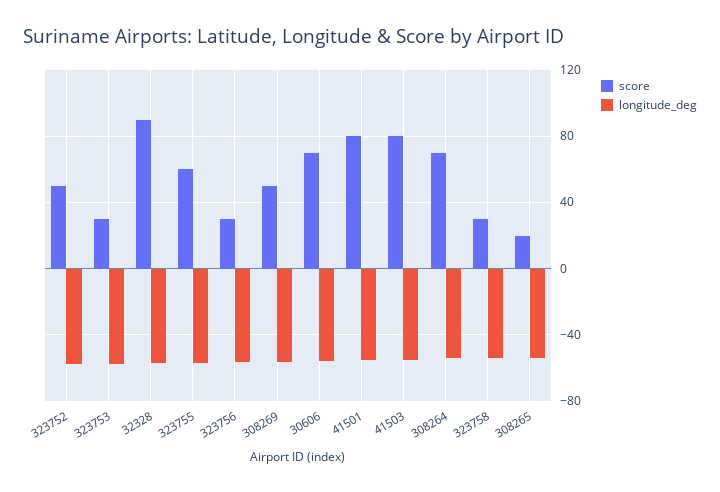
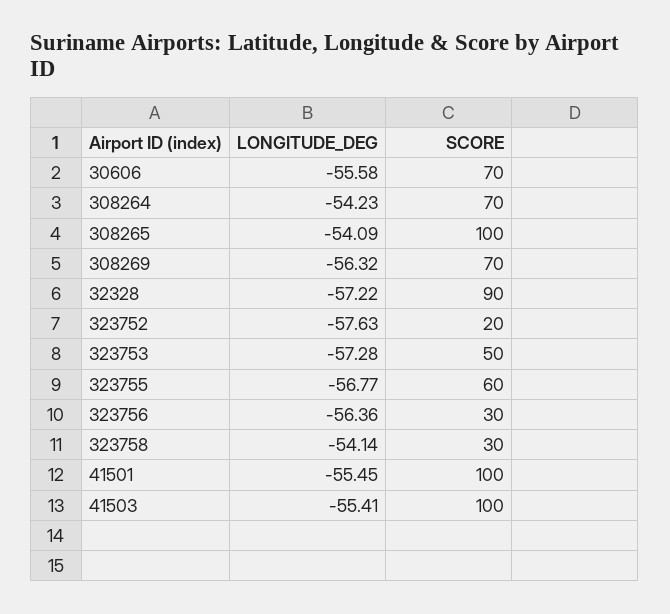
score, 323752: 50 -> 20
score, 323753: 30 -> 50
score, 308269: 50 -> 70
score, 41501: 80 -> 100
score, 41503: 80 -> 100
score, 308265: 20 -> 100

